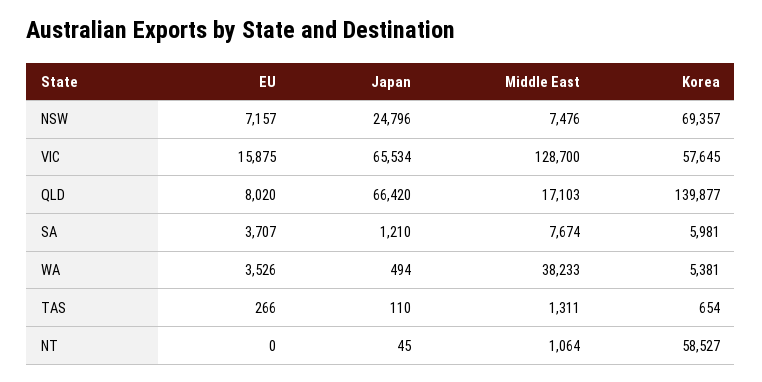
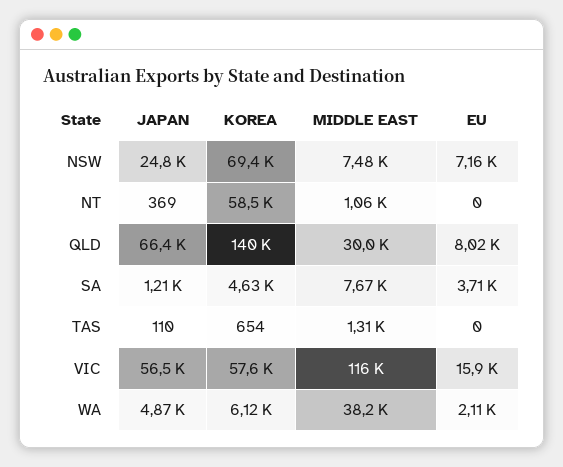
Japan, VIC: 65534 -> 56500
Middle East, VIC: 128700 -> 116000
Middle East, QLD: 17103 -> 30000
Korea, SA: 5981 -> 4630
EU, WA: 3526 -> 2110
Japan, WA: 494 -> 4870
Korea, WA: 5381 -> 6120
EU, TAS: 266 -> 0
Japan, NT: 45 -> 369

